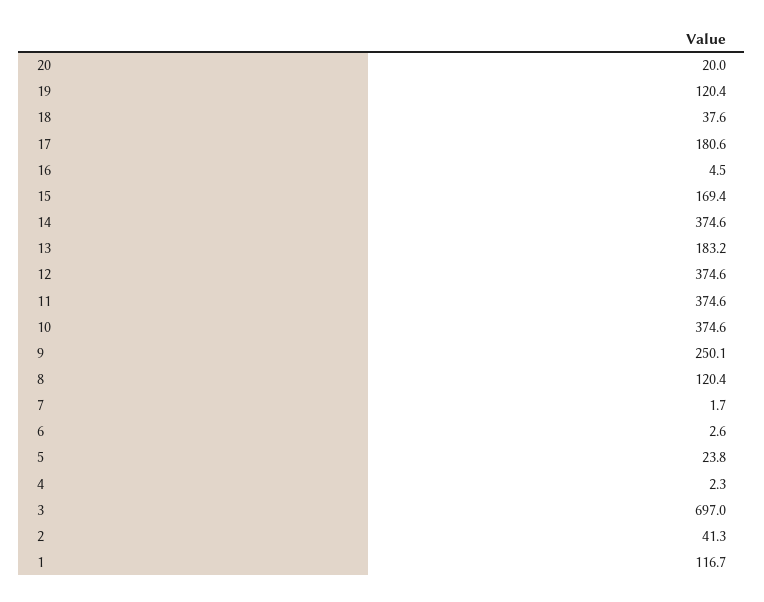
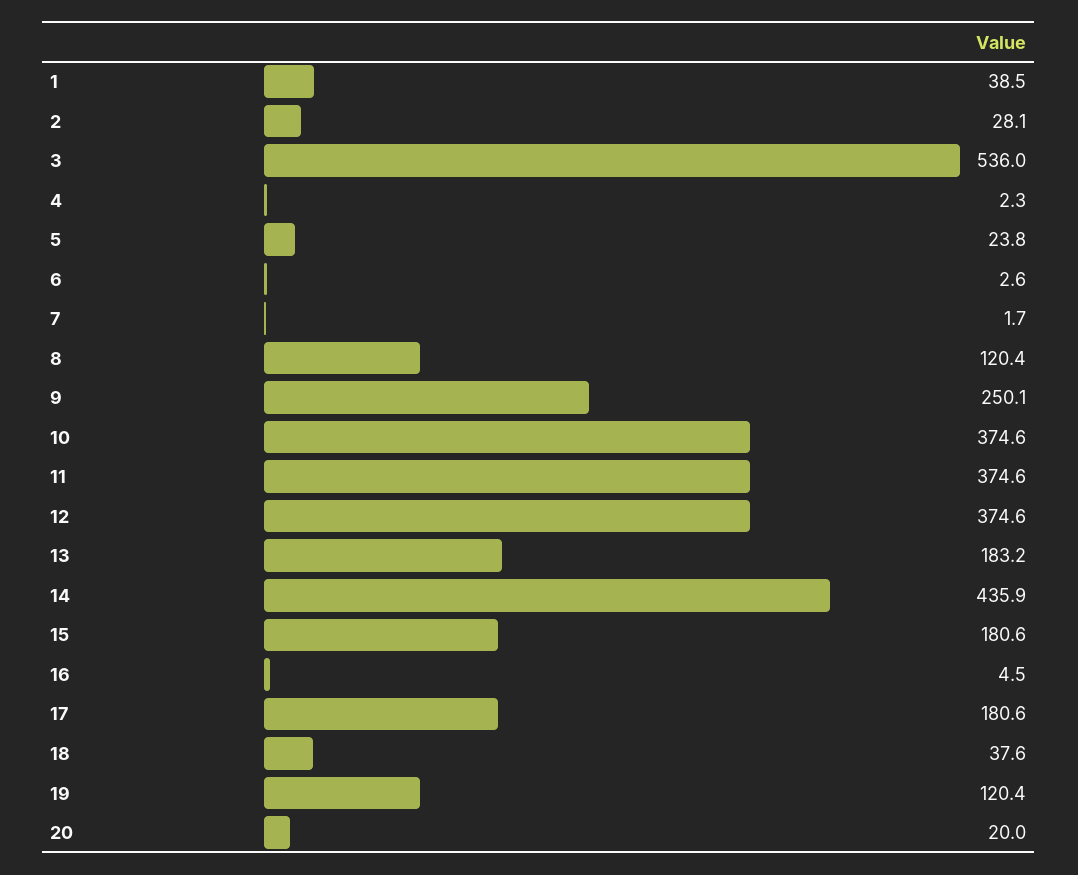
15: 169.4 -> 180.6
14: 374.6 -> 435.9
3: 697 -> 536
2: 41.3 -> 28.1
1: 116.7 -> 38.5

